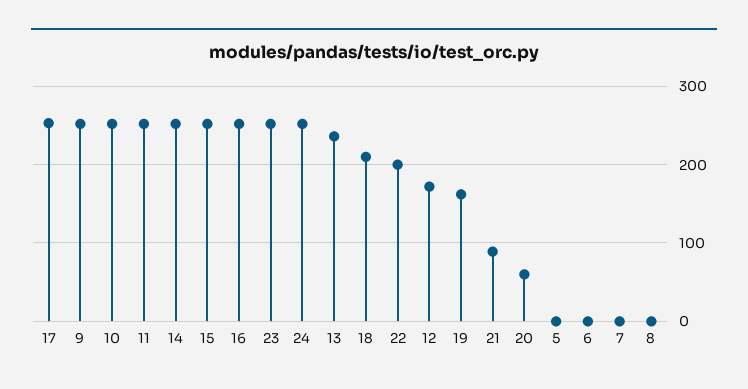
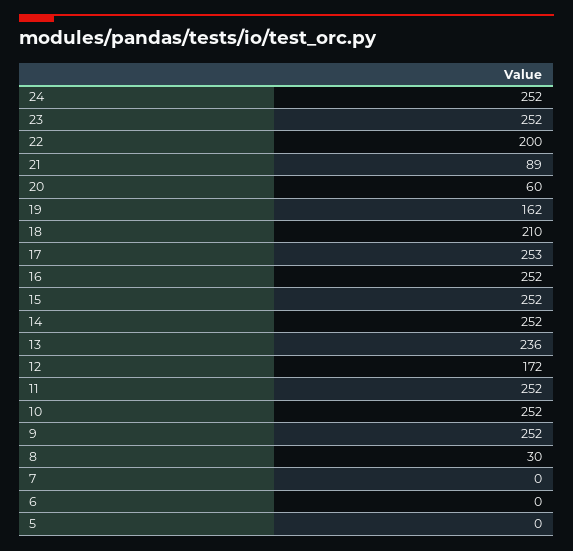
8: 0 -> 30

